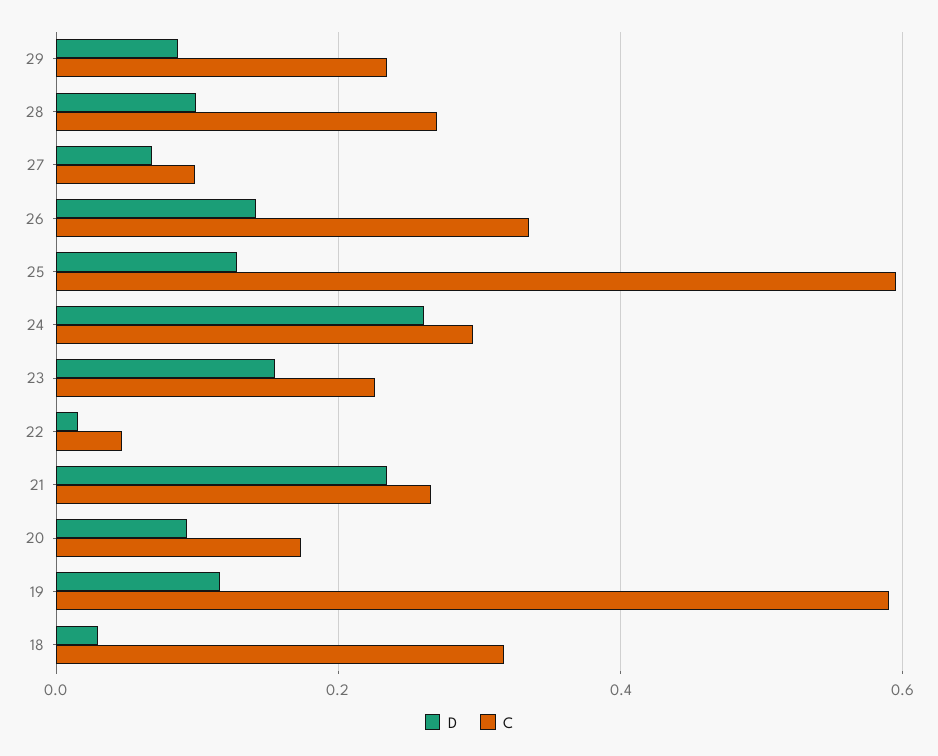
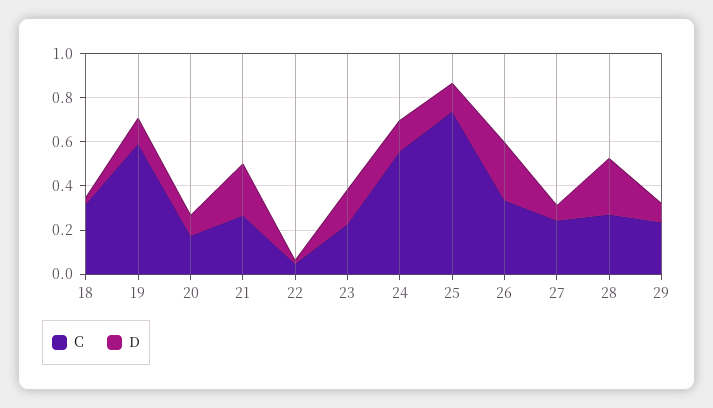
D, 28: 0.1 -> 0.25
C, 27: 0.1 -> 0.25
D, 26: 0.14 -> 0.25
C, 25: 0.6 -> 0.75
D, 24: 0.26 -> 0.15
C, 24: 0.3 -> 0.55

